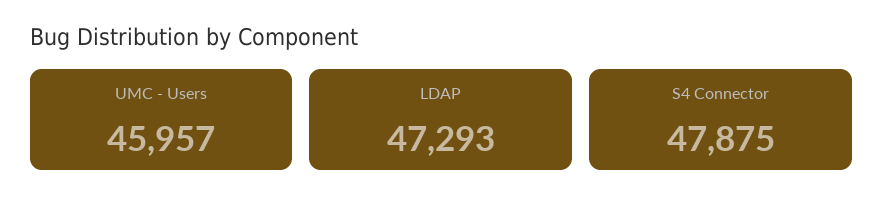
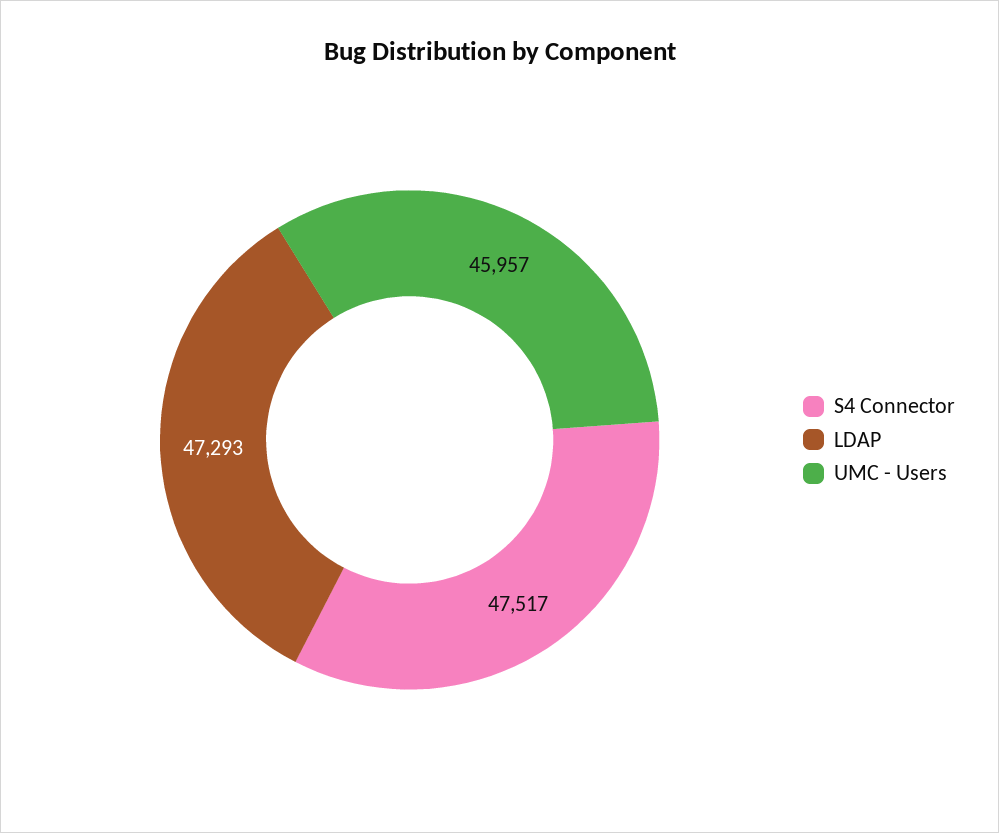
S4 Connector: 47875 -> 47517

